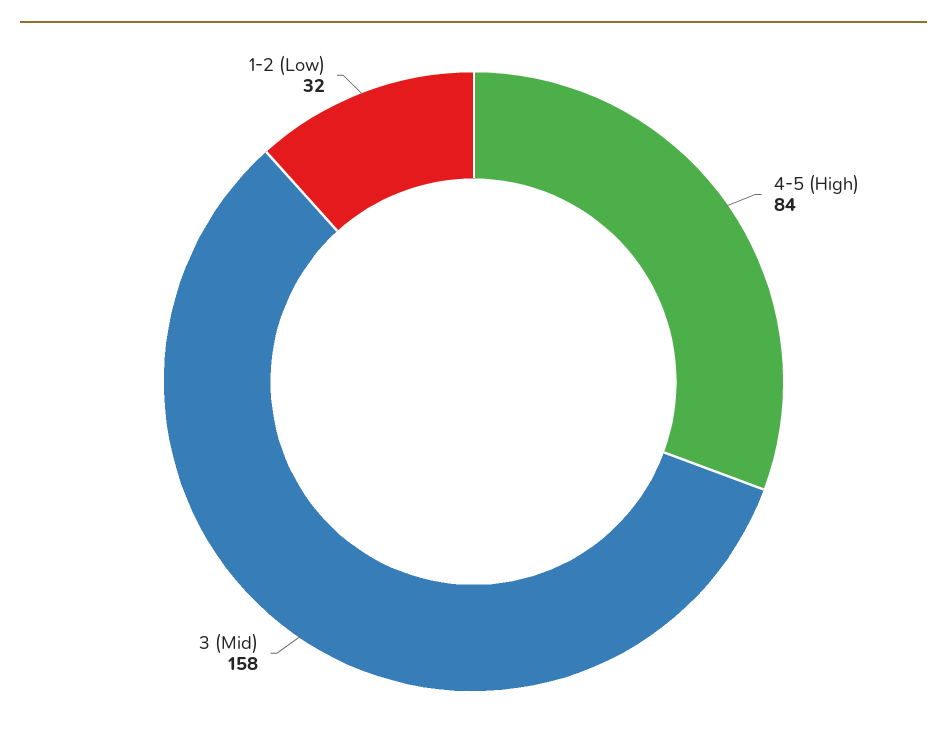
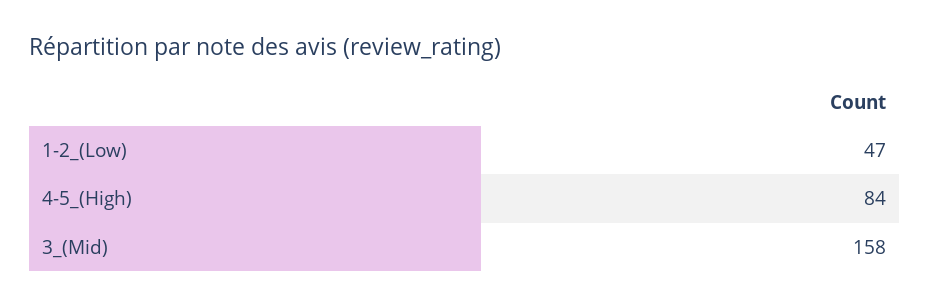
1-2 (Low): 32 -> 47

